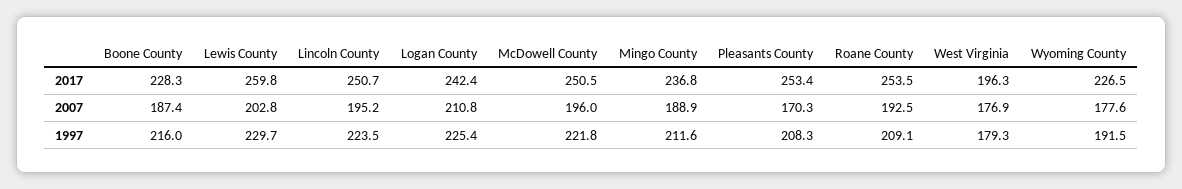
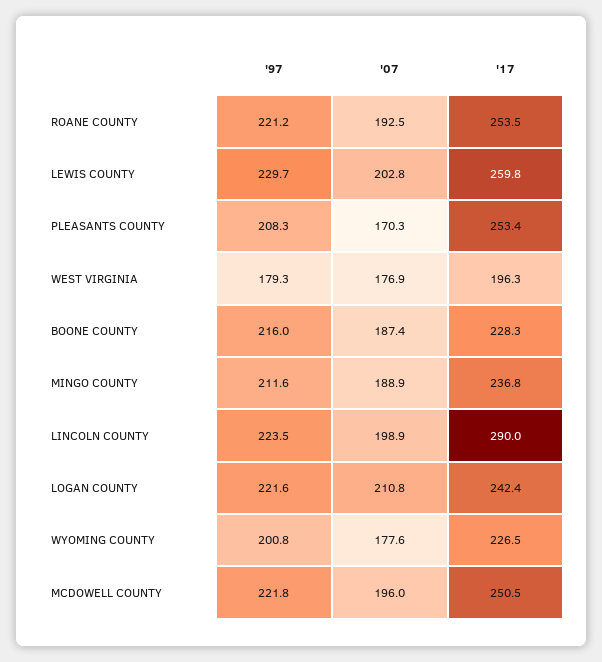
Lincoln County, 2017: 250.7 -> 290
Lincoln County, 2007: 195.2 -> 198.9
Logan County, 1997: 225.4 -> 221.6
Roane County, 1997: 209.1 -> 221.2
Wyoming County, 1997: 191.5 -> 200.8

